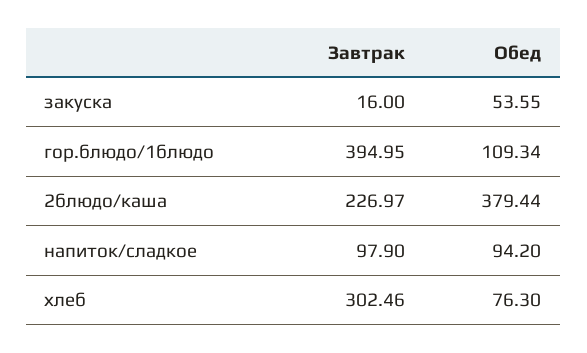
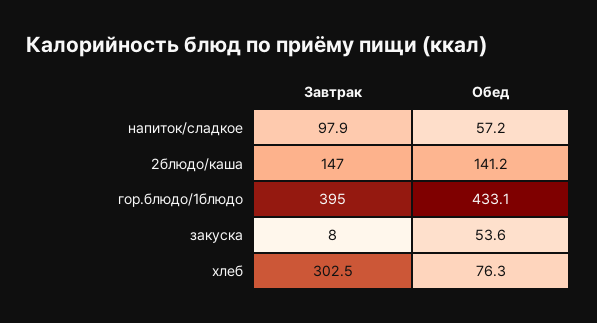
Завтрак, закуска: 16 -> 8
Обед, гор.блюдо/1блюдо: 109.34 -> 433.1
Завтрак, 2блюдо/каша: 226.97 -> 147
Обед, 2блюдо/каша: 379.44 -> 141.2
Обед, напиток/сладкое: 94.2 -> 57.2

